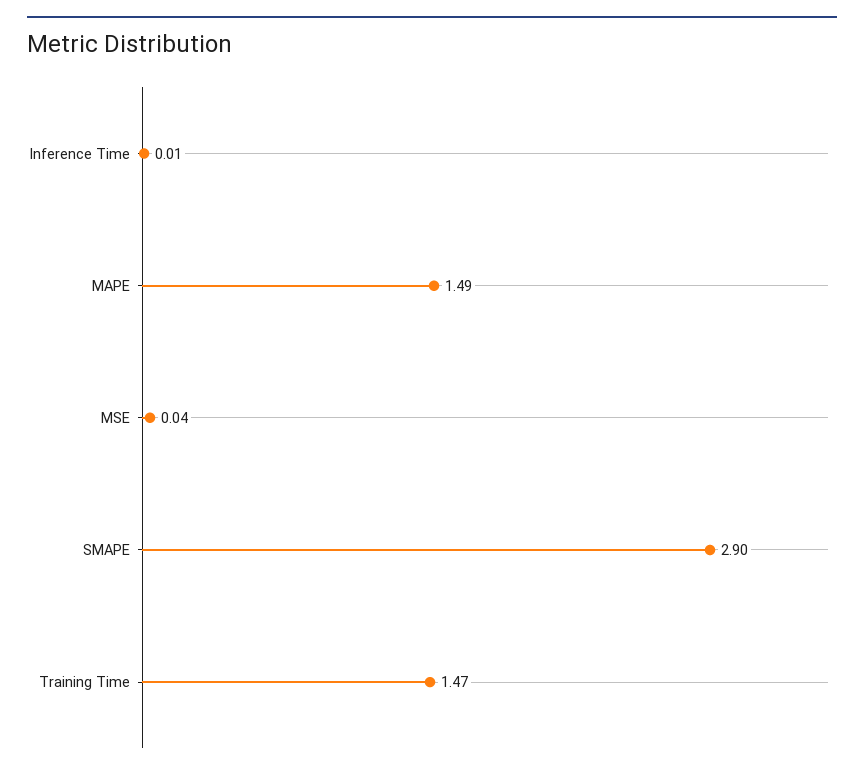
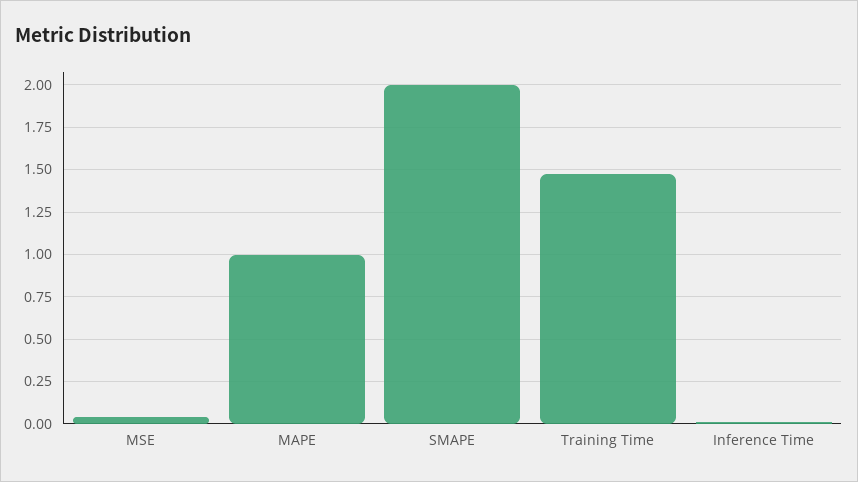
MAPE: 1.49 -> 1
SMAPE: 2.9 -> 2

